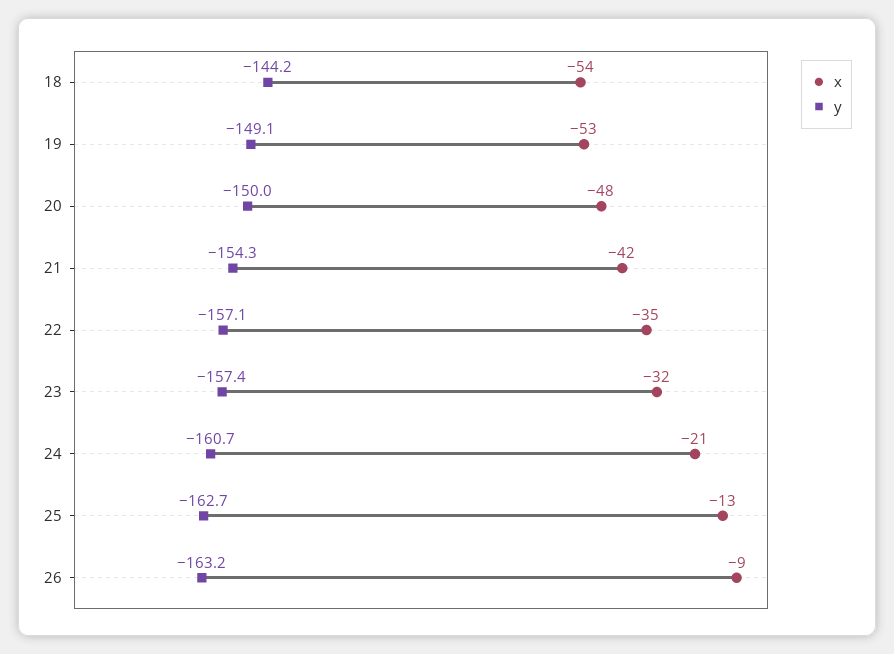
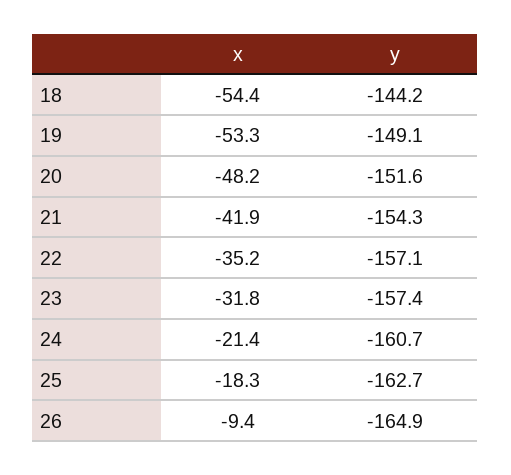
y, 20: -150 -> -151.6
x, 25: -13 -> -18.3
y, 26: -163.2 -> -164.9

